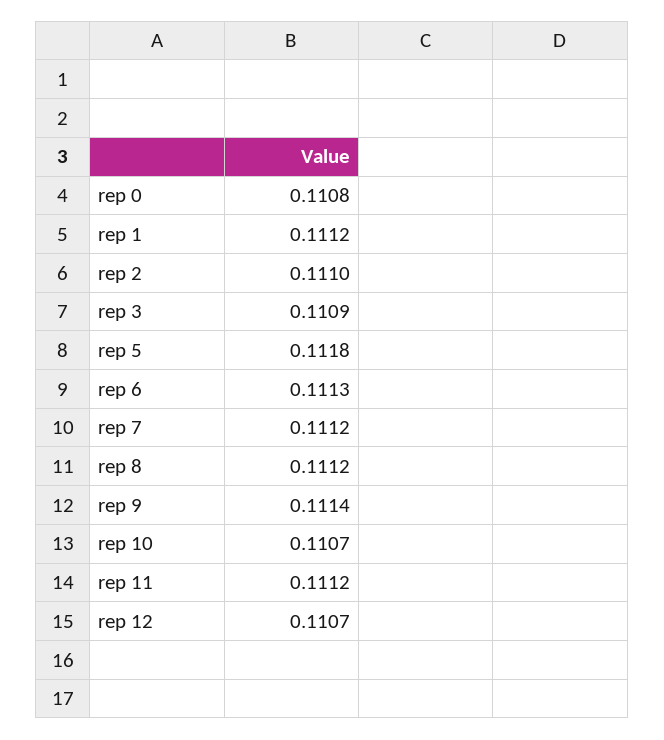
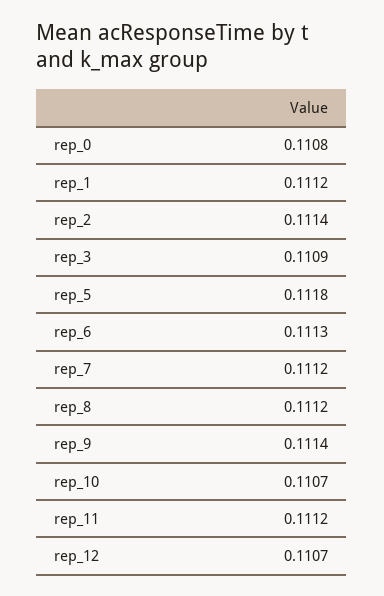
rep 2: 0.111 -> 0.1114

